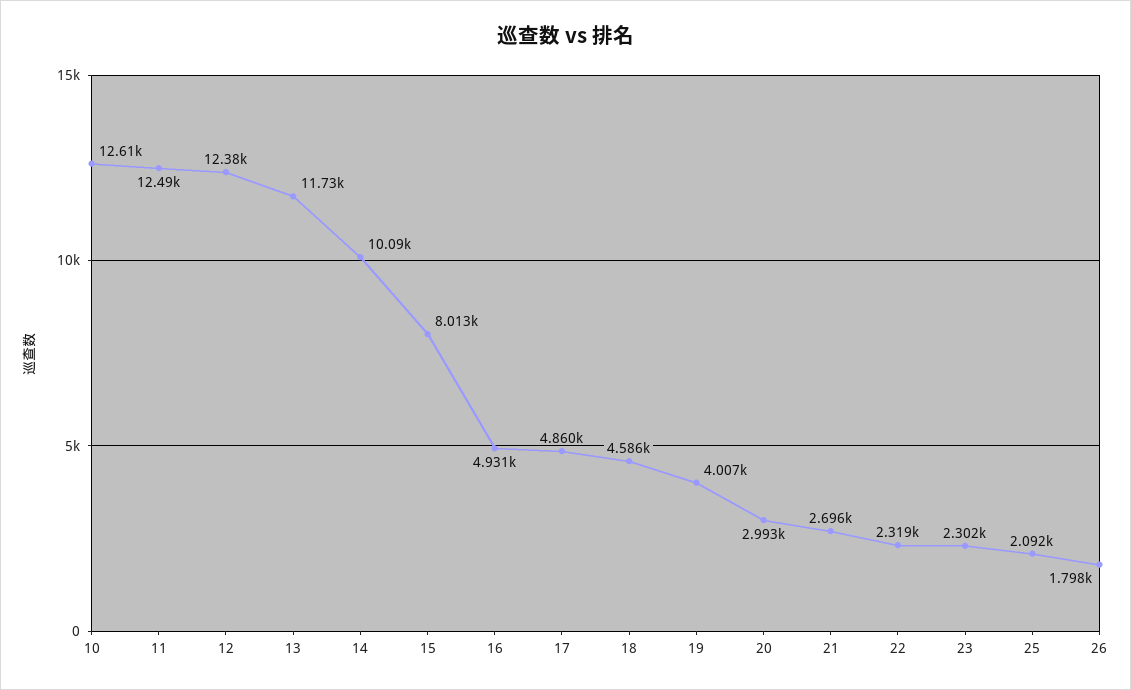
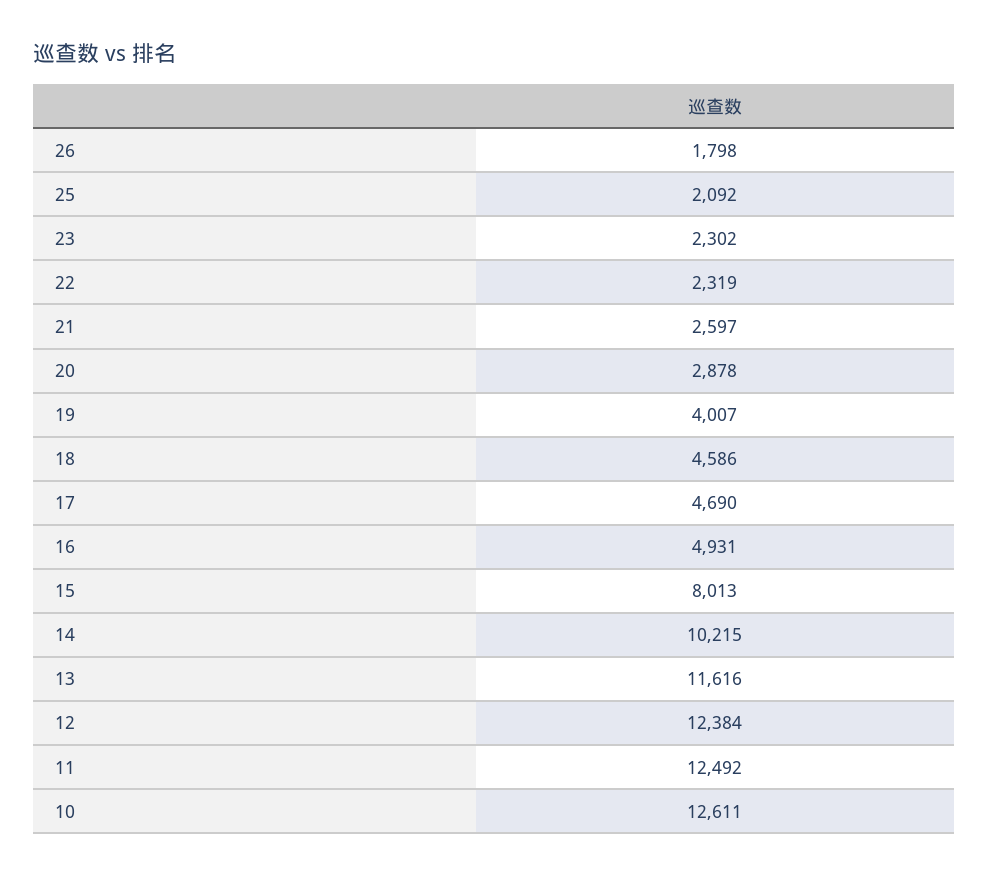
13: 11730 -> 11616
14: 10090 -> 10215
17: 4860 -> 4690
20: 2993 -> 2878
21: 2696 -> 2597

